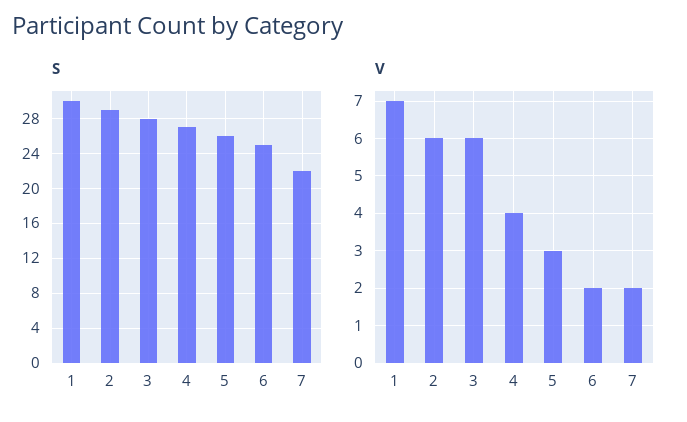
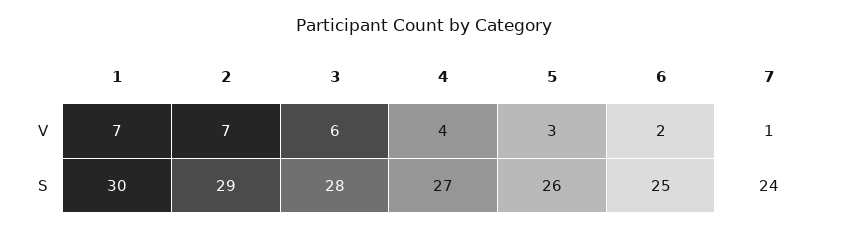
S, 7: 22 -> 24
V, 2: 6 -> 7
V, 7: 2 -> 1

